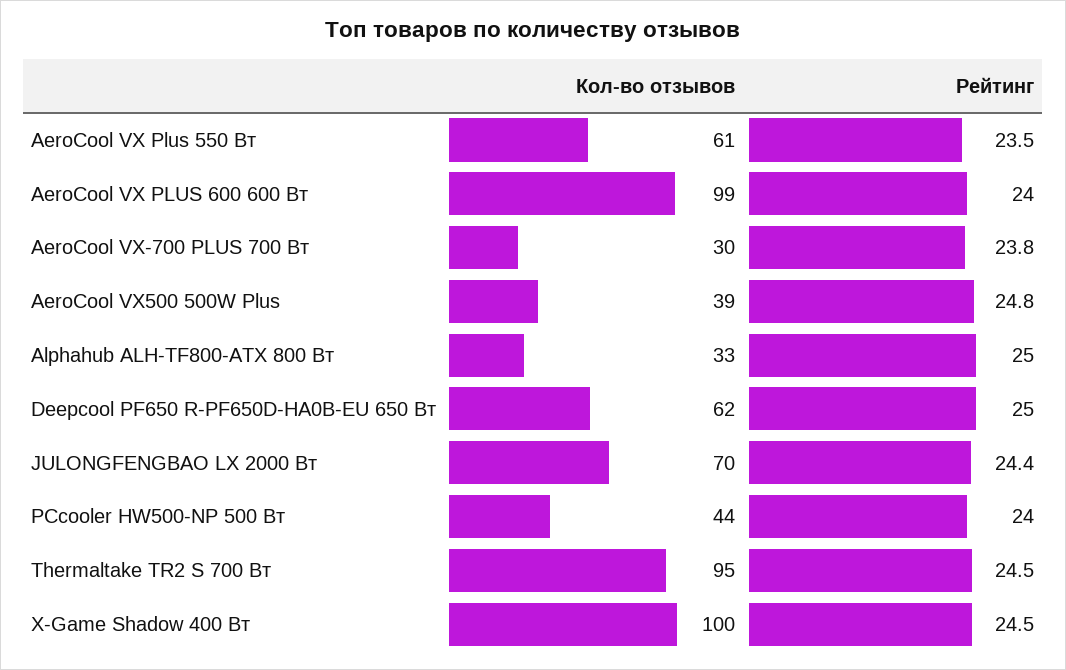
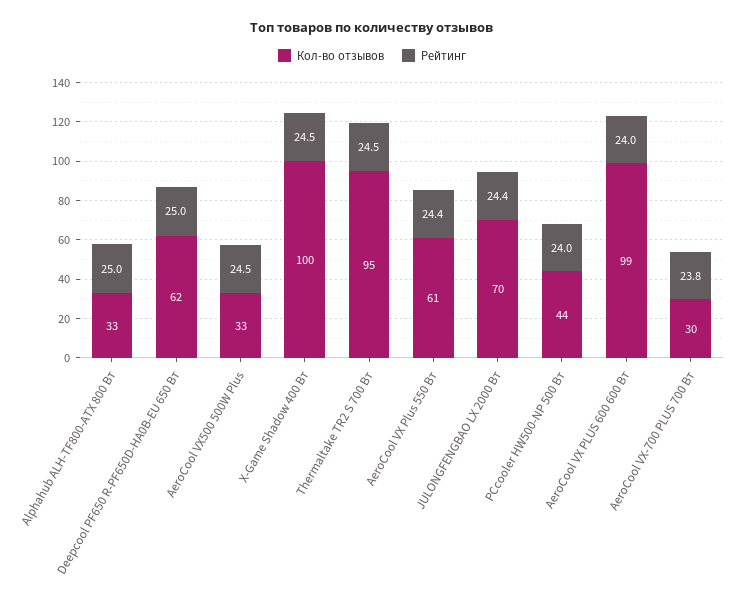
Рейтинг, AeroCool VX Plus 550 Вт: 23.5 -> 24.4
Кол-во отзывов, AeroCool VX500 500W Plus: 39 -> 33
Рейтинг, AeroCool VX500 500W Plus: 24.8 -> 24.5

